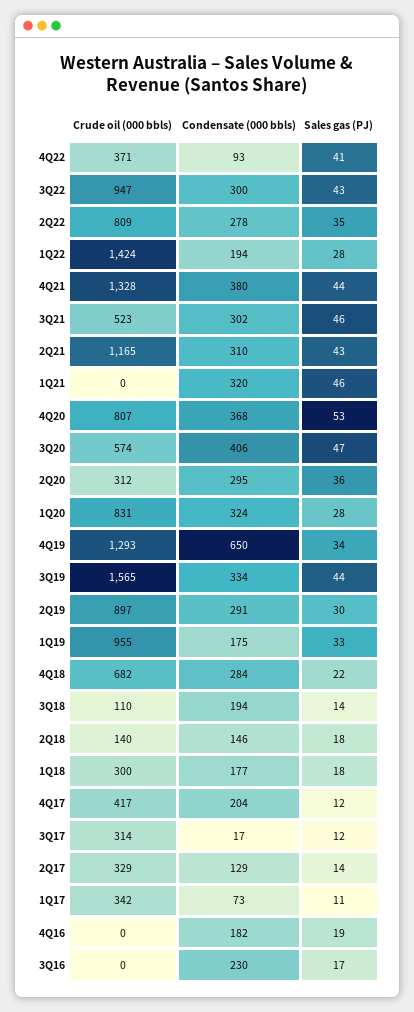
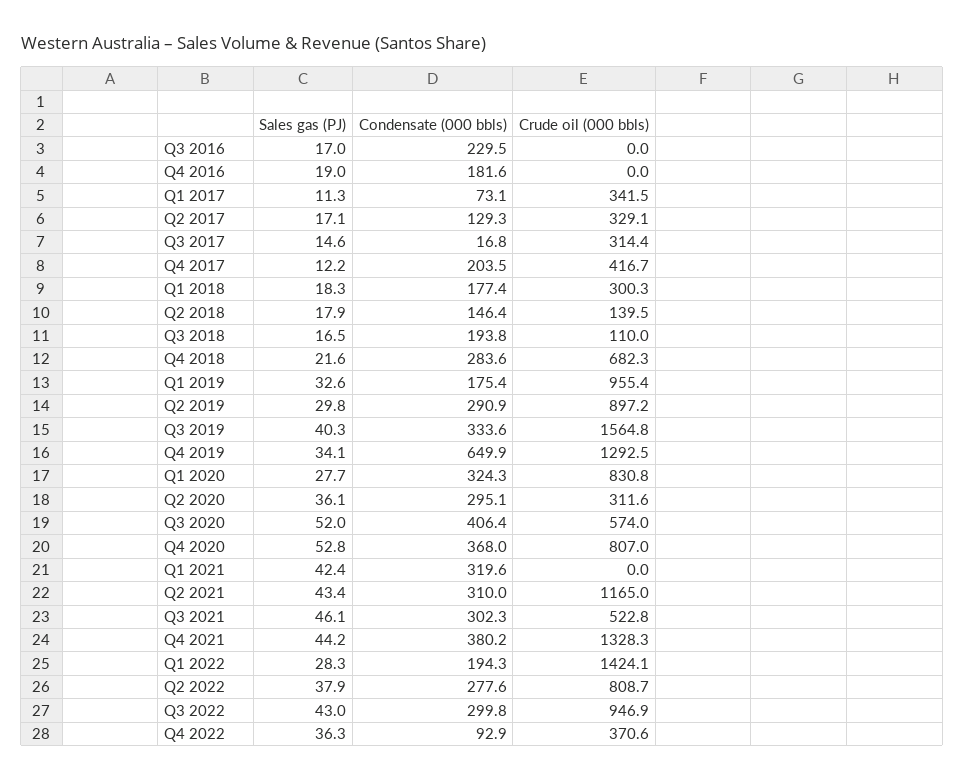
Sales gas (PJ), 4Q22: 41 -> 36.3
Sales gas (PJ), 2Q22: 35 -> 37.9
Sales gas (PJ), 1Q21: 46 -> 42.4
Sales gas (PJ), 3Q20: 47 -> 52
Sales gas (PJ), 3Q19: 44 -> 40.3
Sales gas (PJ), 3Q18: 14 -> 16.5
Sales gas (PJ), 3Q17: 12 -> 14.6
Sales gas (PJ), 2Q17: 14 -> 17.1

